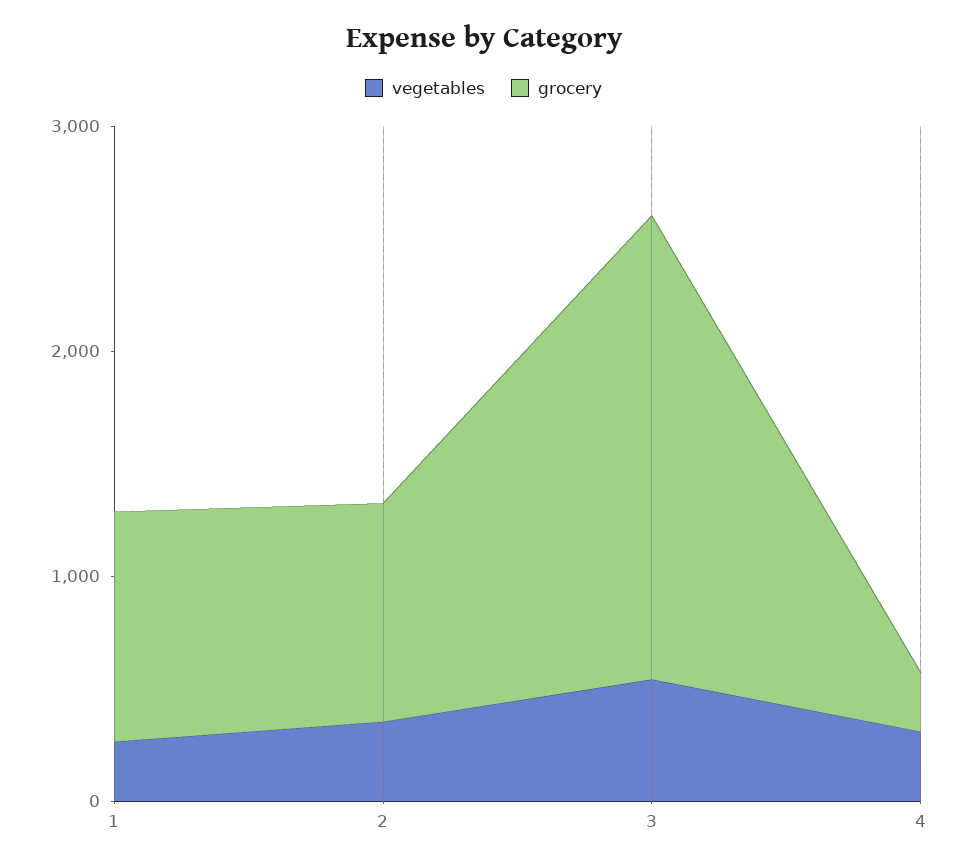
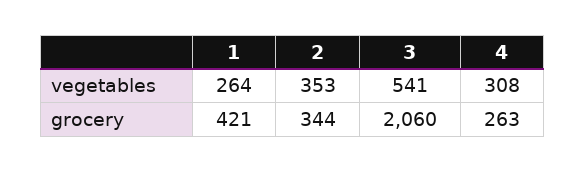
grocery, 1: 1000 -> 421
grocery, 2: 1000 -> 344

